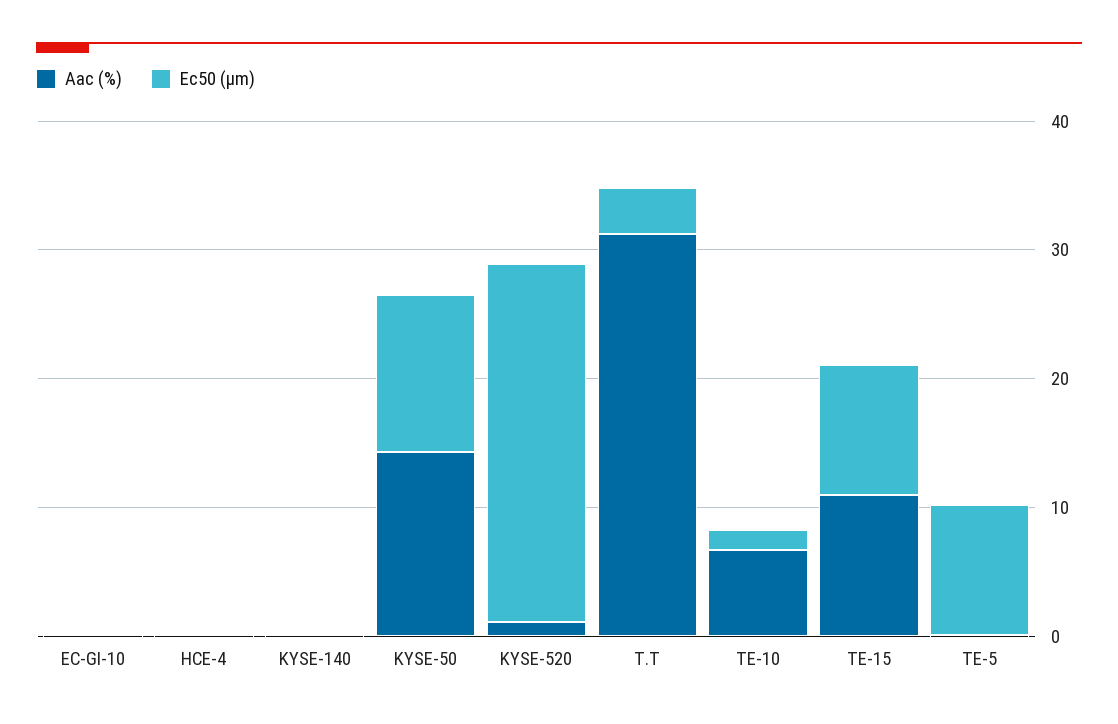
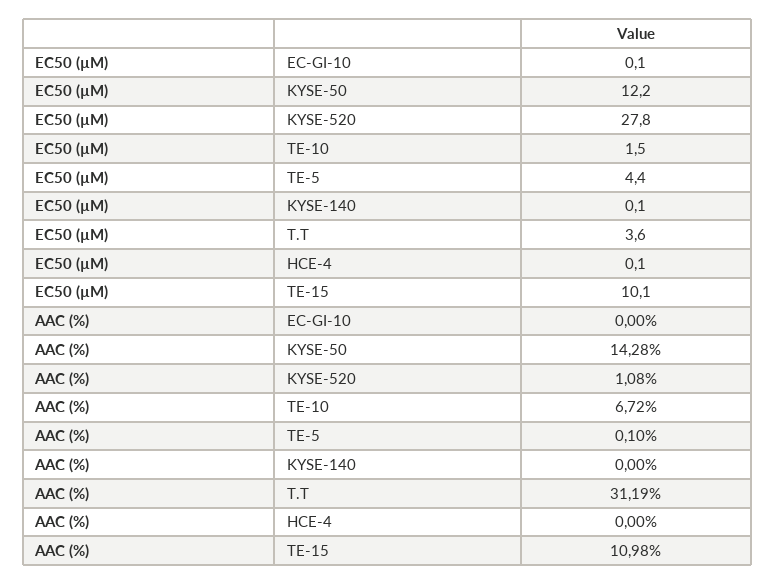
Ec50 (µm), TE-5: 10 -> 4.4

